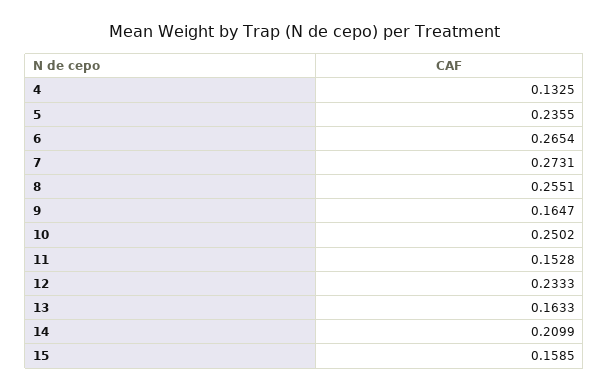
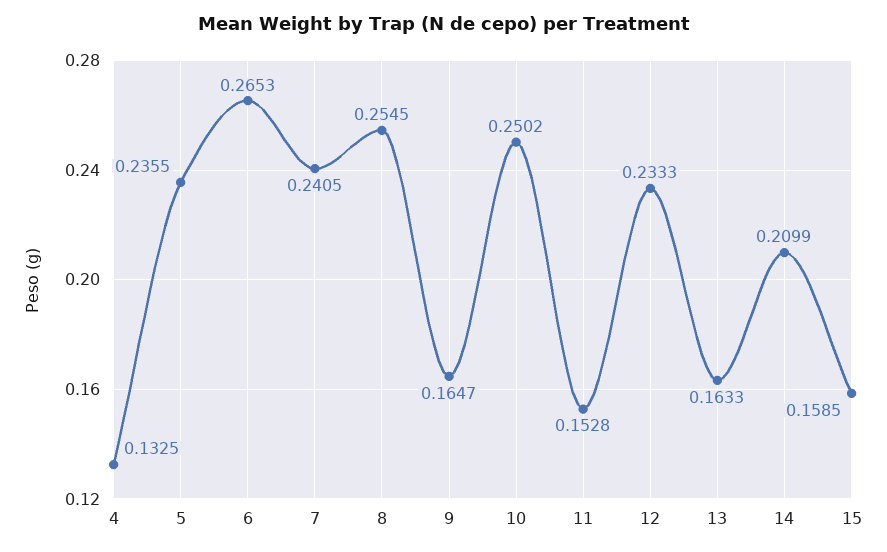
6: 0.2654 -> 0.2653
7: 0.2731 -> 0.2405
8: 0.2551 -> 0.2545

